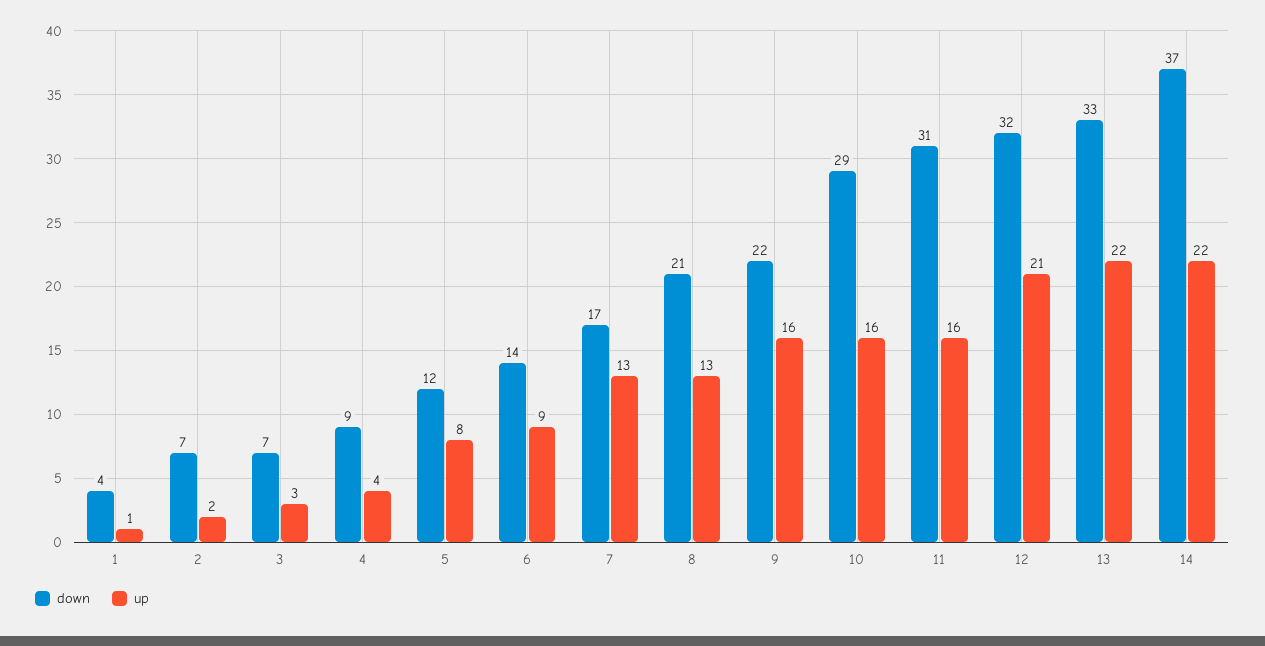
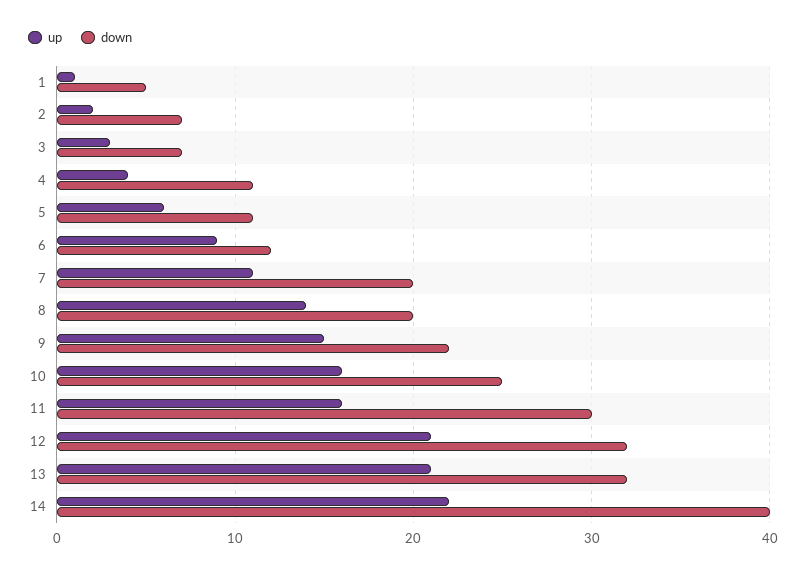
down, 1: 4 -> 5
down, 4: 9 -> 11
down, 5: 12 -> 11
up, 5: 8 -> 6
down, 6: 14 -> 12
down, 7: 17 -> 20
up, 7: 13 -> 11
down, 8: 21 -> 20
up, 8: 13 -> 14
up, 9: 16 -> 15
down, 10: 29 -> 25
down, 11: 31 -> 30
down, 13: 33 -> 32
up, 13: 22 -> 21
down, 14: 37 -> 40

